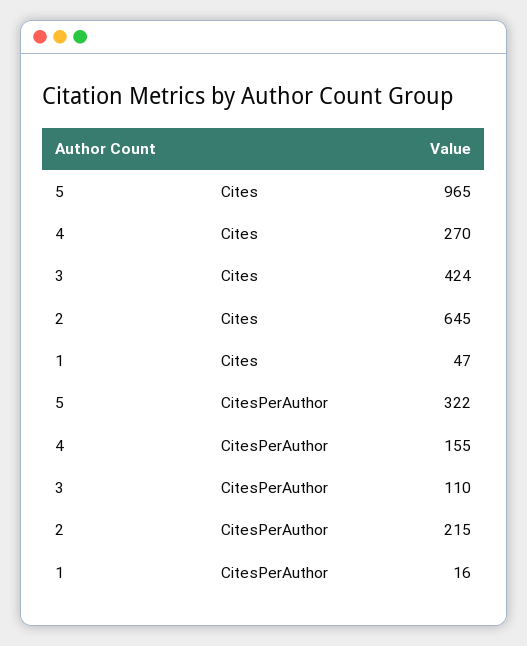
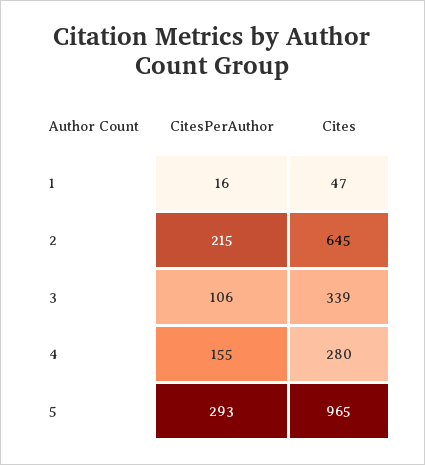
4, Cites: 270 -> 280
3, Cites: 424 -> 339
5, CitesPerAuthor: 322 -> 293
3, CitesPerAuthor: 110 -> 106

